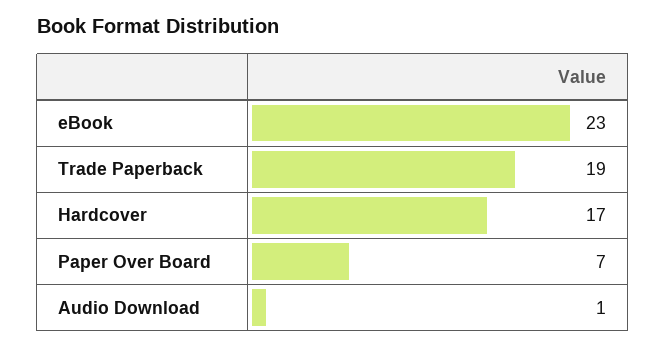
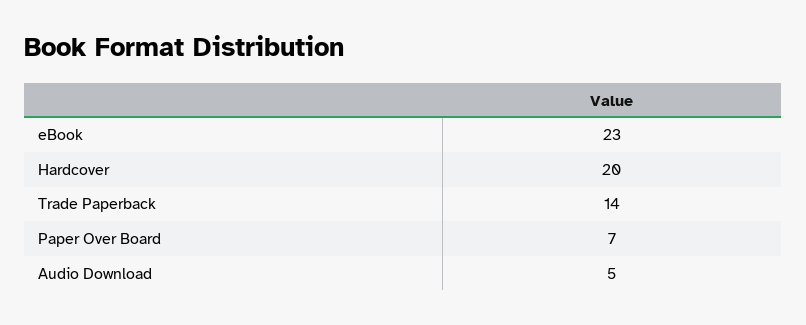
Trade Paperback: 19 -> 14
Hardcover: 17 -> 20
Audio Download: 1 -> 5

